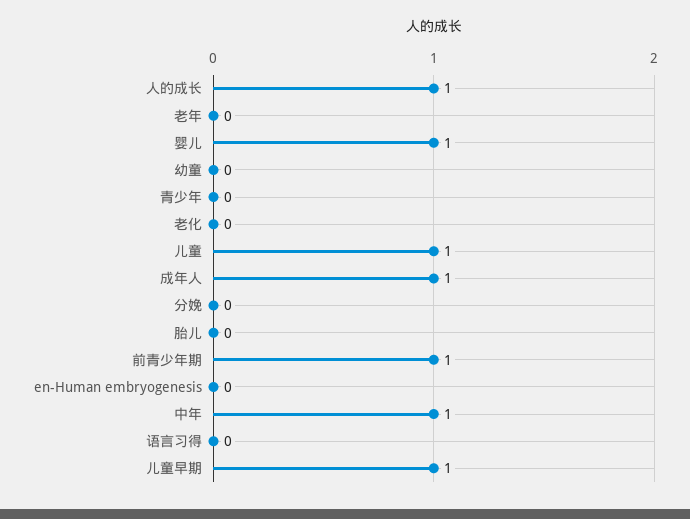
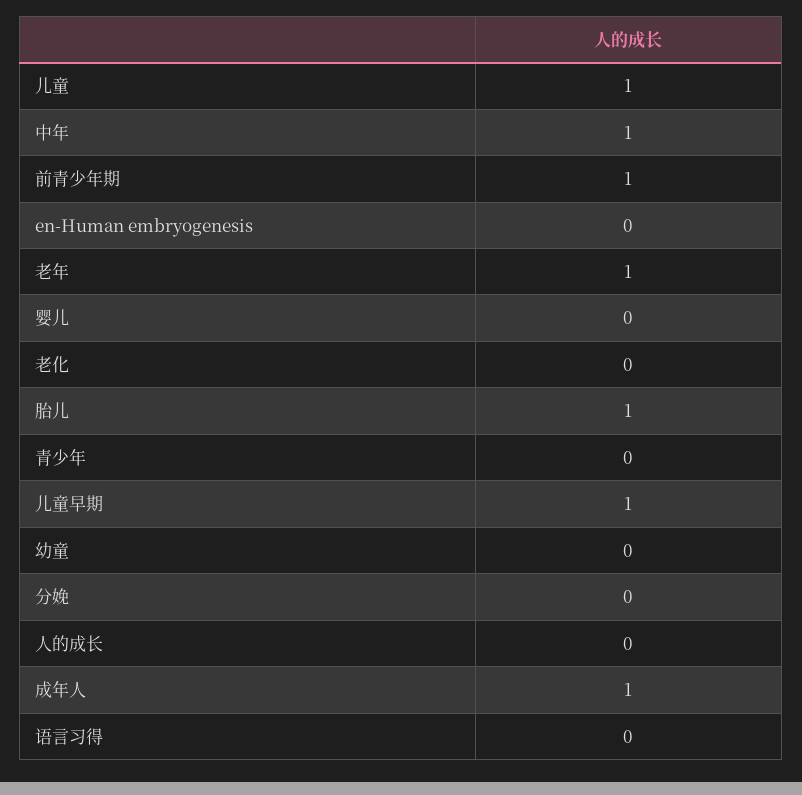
人的成长: 1 -> 0
老年: 0 -> 1
婴儿: 1 -> 0
胎儿: 0 -> 1

